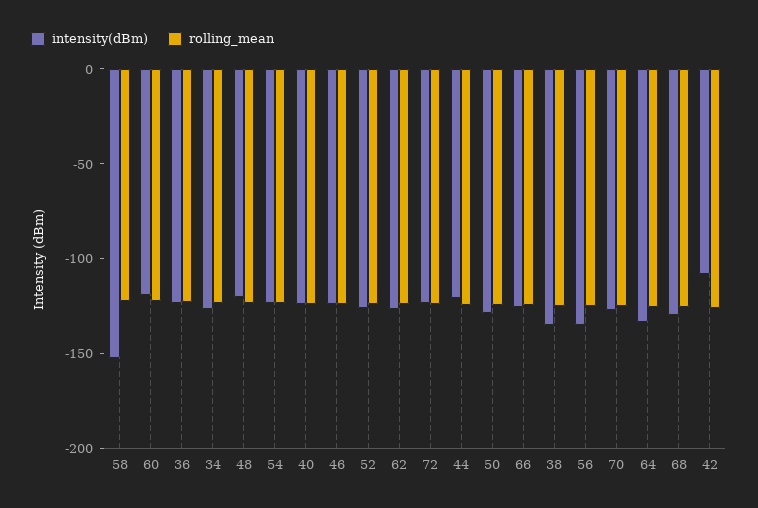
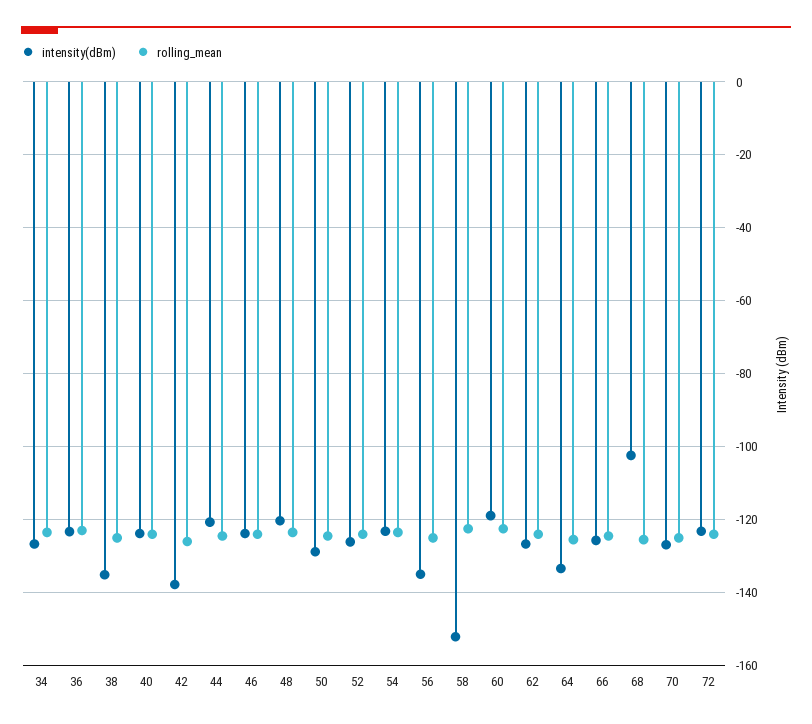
intensity(dBm), 68: -130 -> -102
intensity(dBm), 42: -110 -> -138

